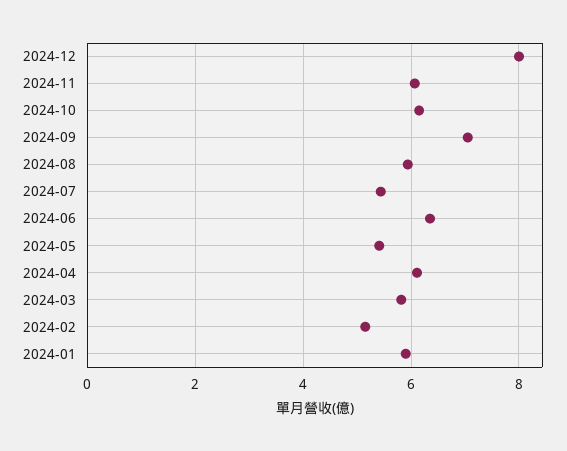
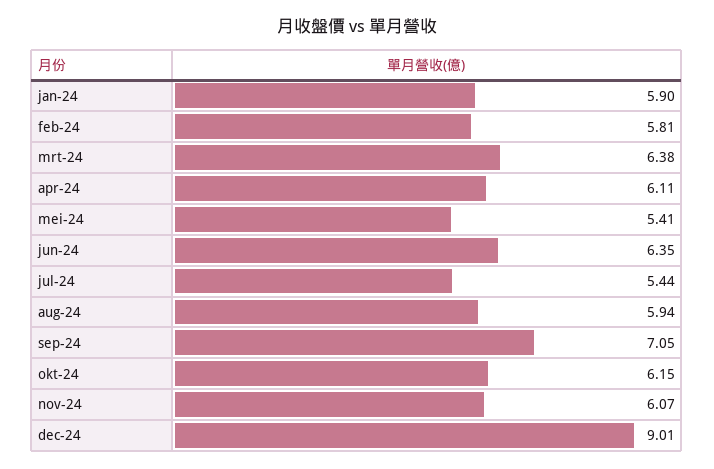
2024-12: 8 -> 9.01
2024-03: 5.8 -> 6.38
2024-02: 5.2 -> 5.81

